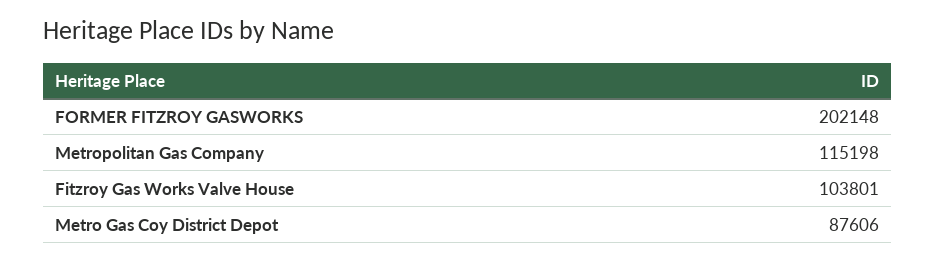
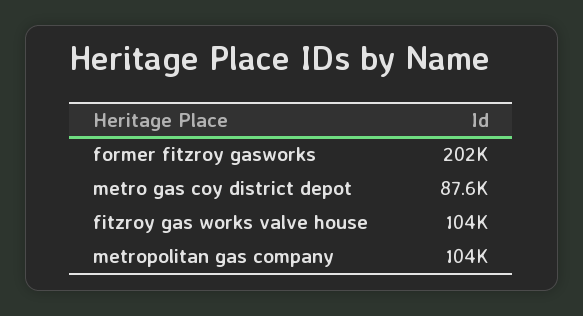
Metropolitan Gas Company: 115198 -> 104000

